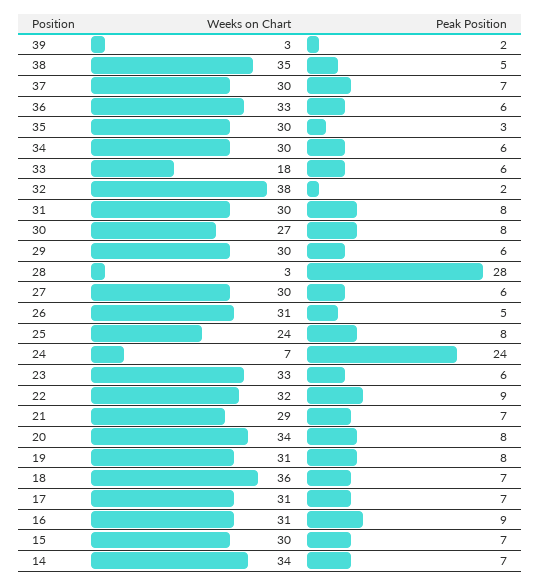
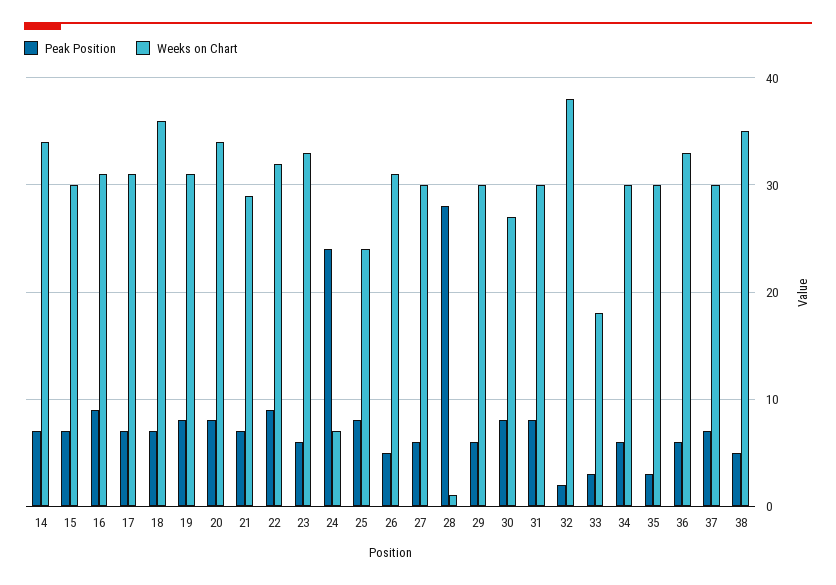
Weeks on Chart, 39: 3 -> none
Peak Position, 39: 2 -> none
Peak Position, 33: 6 -> 3
Weeks on Chart, 28: 3 -> 1

